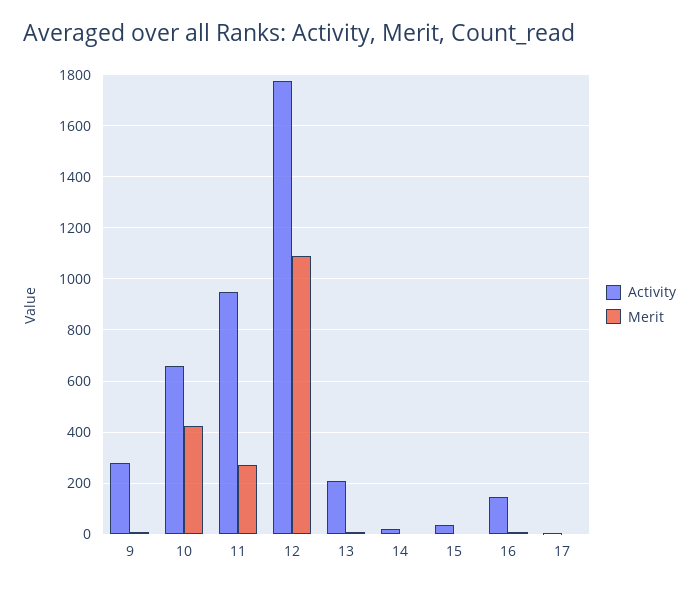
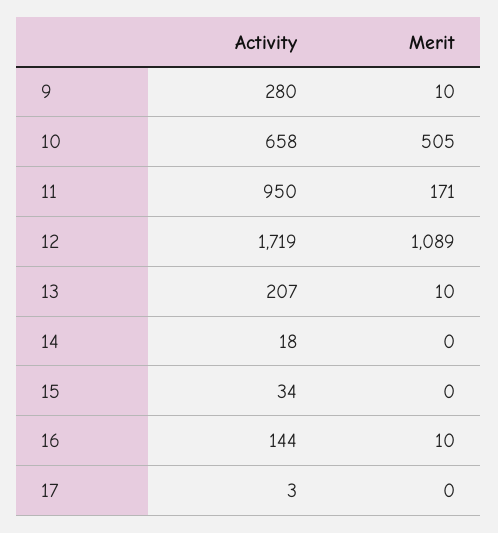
Merit, 10: 425 -> 505
Merit, 11: 275 -> 171
Activity, 12: 1775 -> 1719

